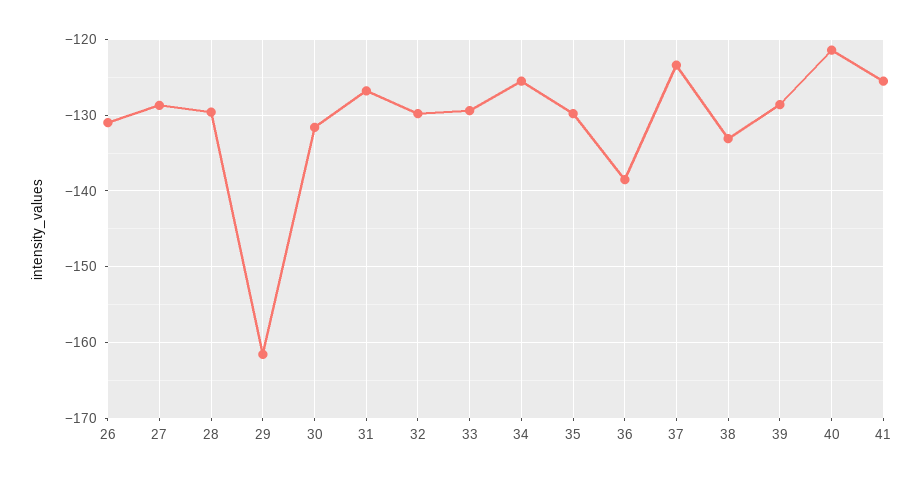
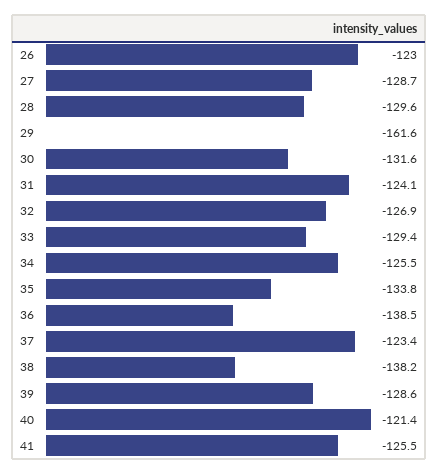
26: -131 -> -123
31: -127 -> -124.1
32: -130 -> -126.9
35: -130 -> -133.8
38: -133 -> -138.2

